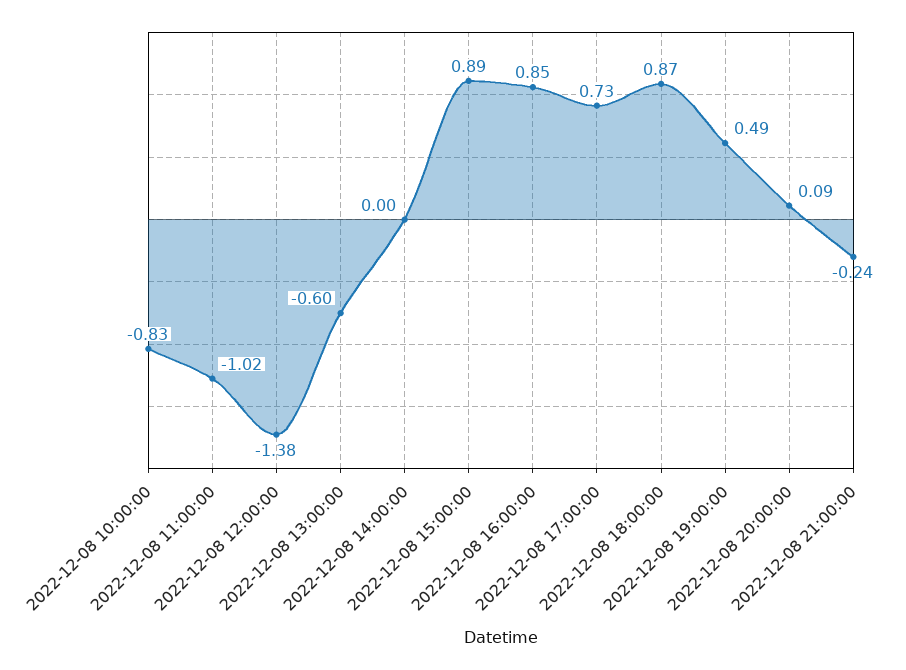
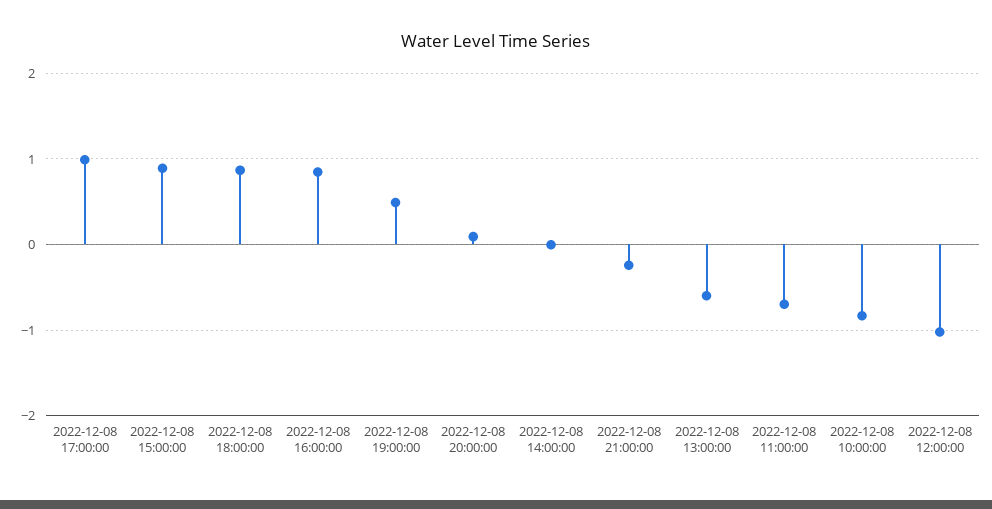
2022-12-08 11:00:00: -1.02 -> -0.7
2022-12-08 12:00:00: -1.38 -> -1
2022-12-08 17:00:00: 0.73 -> 1

